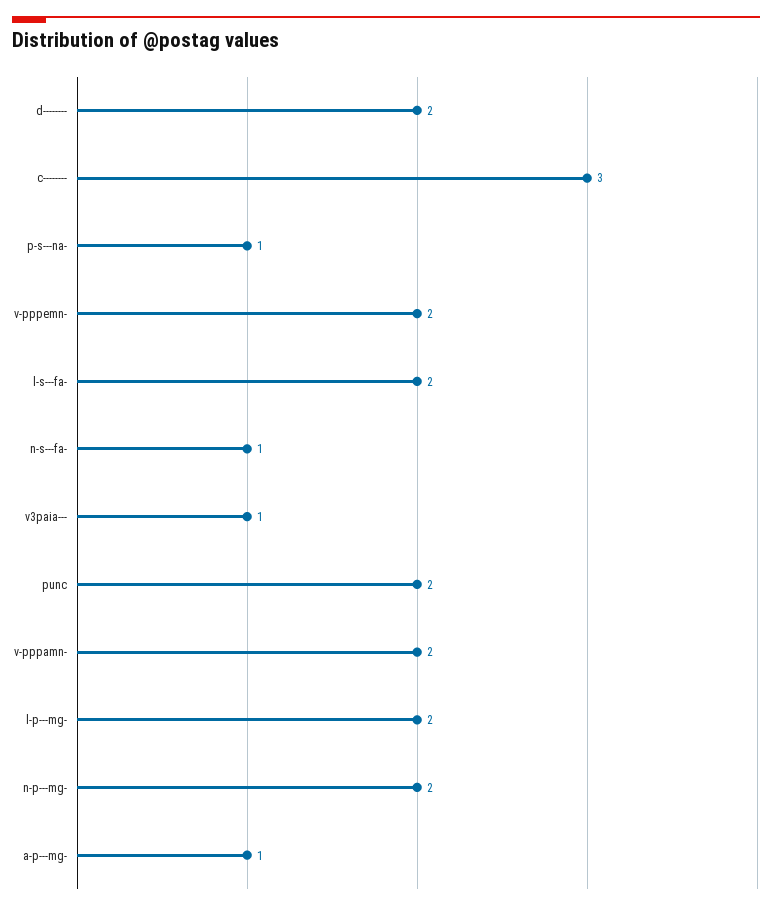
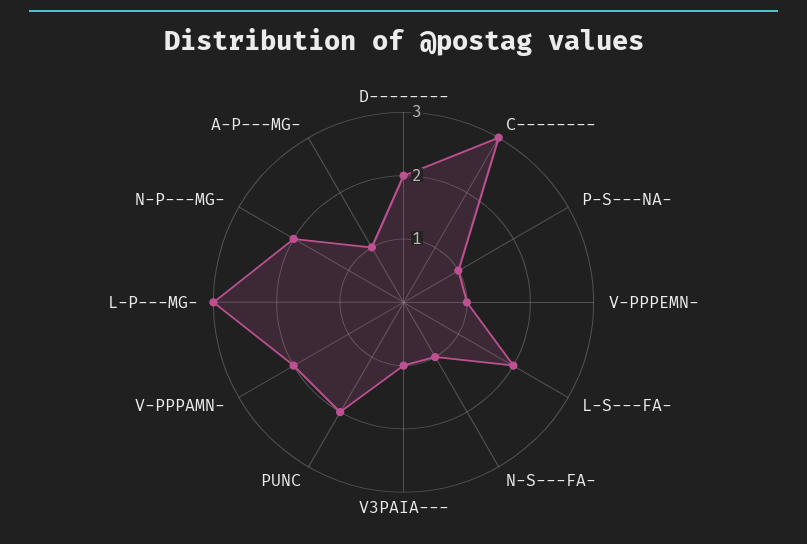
v-pppemn-: 2 -> 1
l-p---mg-: 2 -> 3

